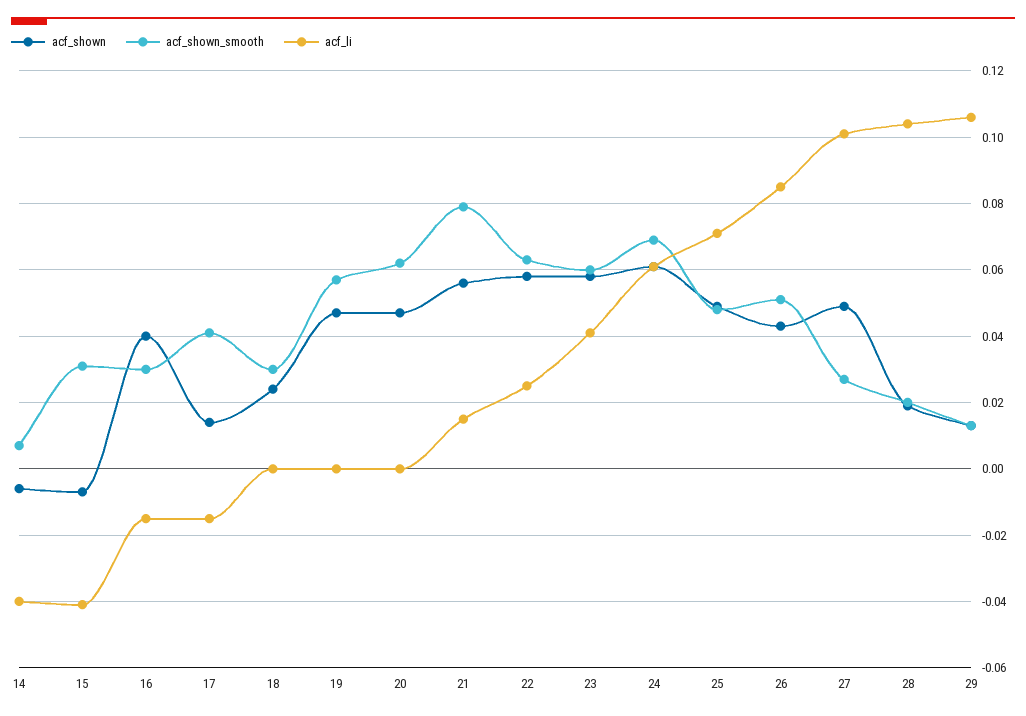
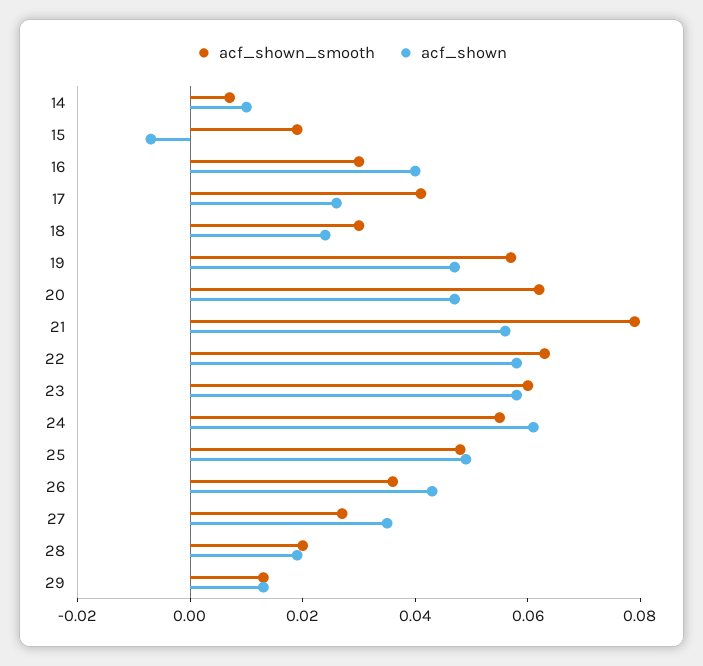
acf_shown, 14: -0.005 -> 0.01
acf_li, 14: -0.04 -> none
acf_shown_smooth, 15: 0.03 -> 0.02
acf_li, 15: -0.04 -> none
acf_li, 16: -0.015 -> none
acf_shown, 17: 0.015 -> 0.025
acf_li, 17: -0.015 -> none
acf_li, 18: 0 -> none
acf_li, 19: 0 -> none
acf_li, 20: 0 -> none
acf_li, 21: 0.015 -> none
acf_li, 22: 0.025 -> none
acf_li, 23: 0.04 -> none
acf_shown_smooth, 24: 0.07 -> 0.055
acf_li, 24: 0.06 -> none
acf_li, 25: 0.07 -> none
acf_shown_smooth, 26: 0.05 -> 0.035
acf_li, 26: 0.085 -> none
acf_shown, 27: 0.05 -> 0.035
acf_li, 27: 0.1 -> none
acf_li, 28: 0.105 -> none
acf_li, 29: 0.105 -> none

